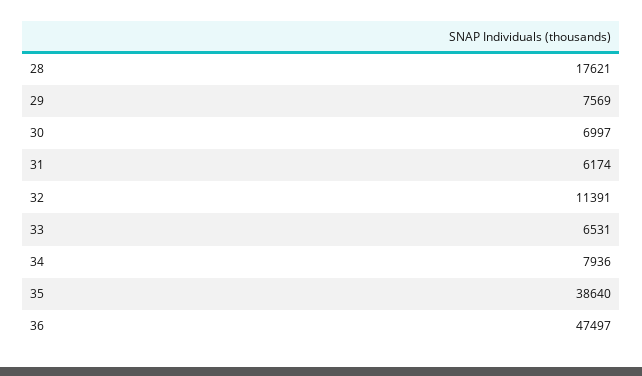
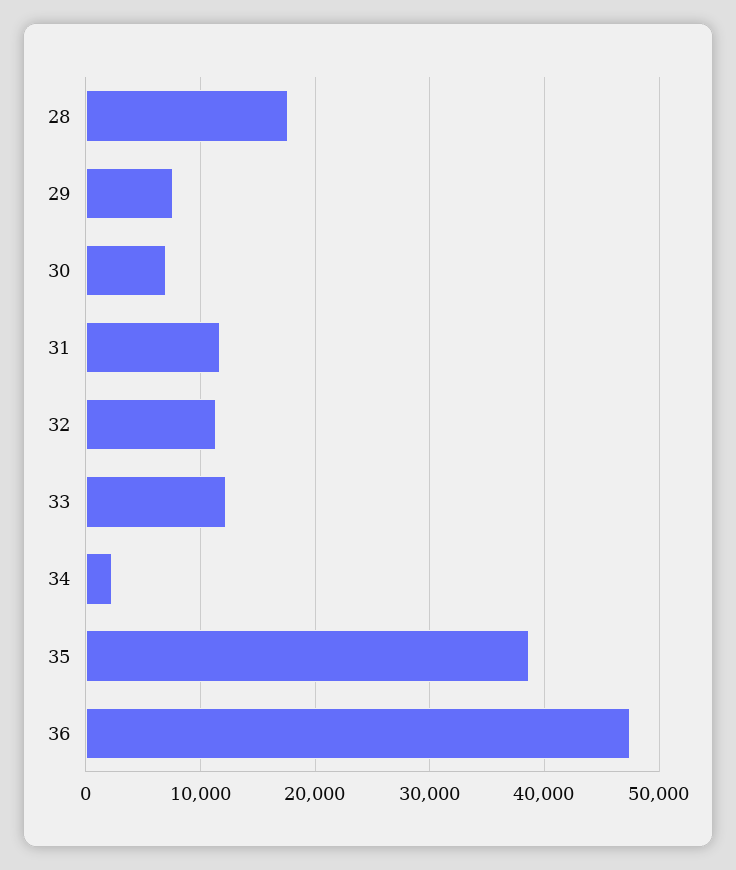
31: 6174 -> 12000
33: 6531 -> 12000
34: 7936 -> 2000

